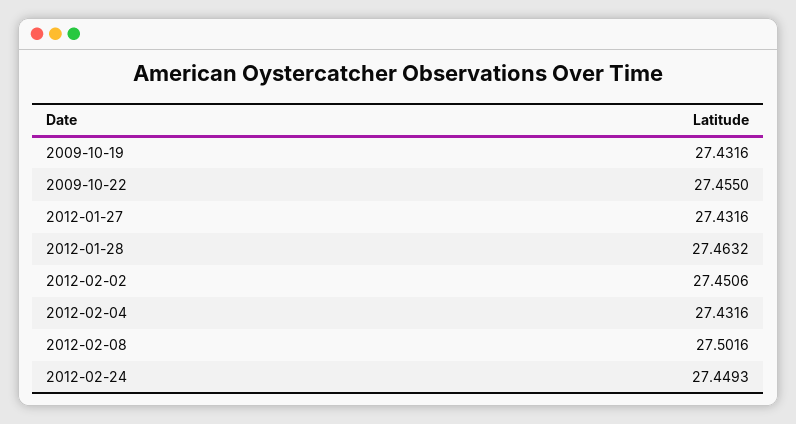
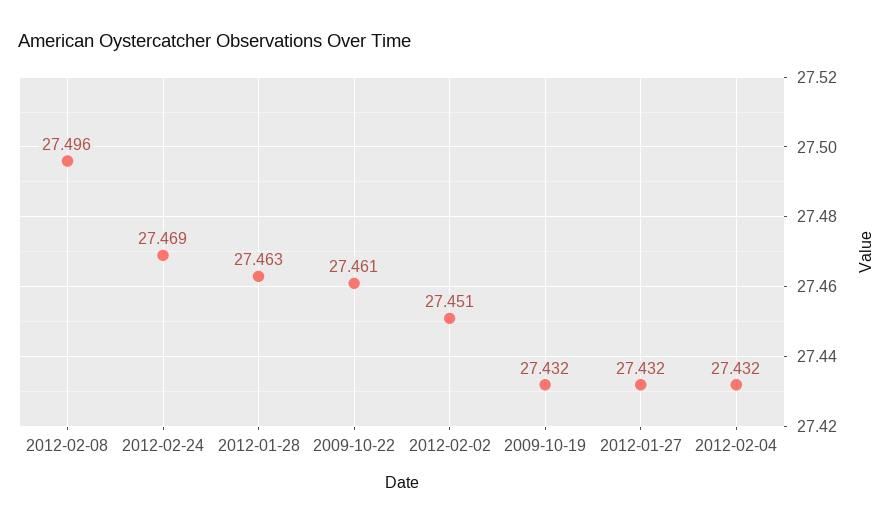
2009-10-22: 27.455 -> 27.461
2012-02-08: 27.5016 -> 27.496
2012-02-24: 27.4493 -> 27.469

